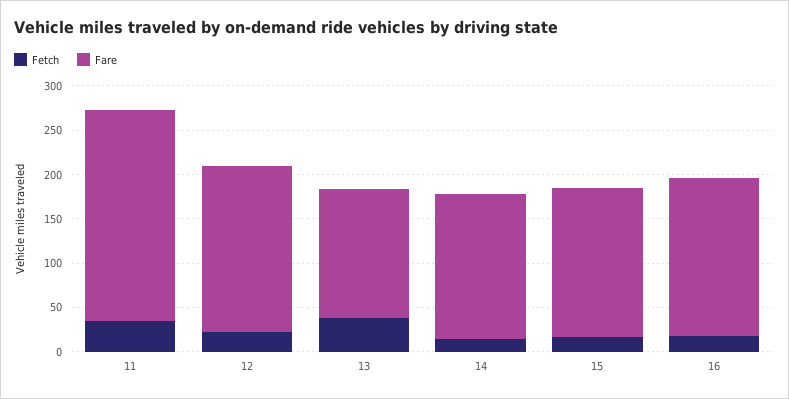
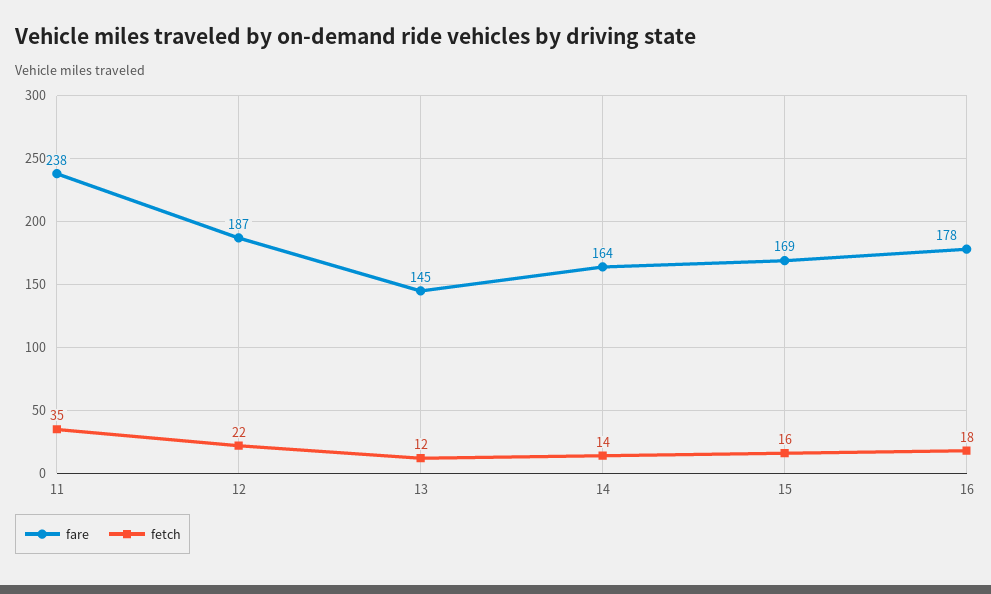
Fetch, 13: 40 -> 12

